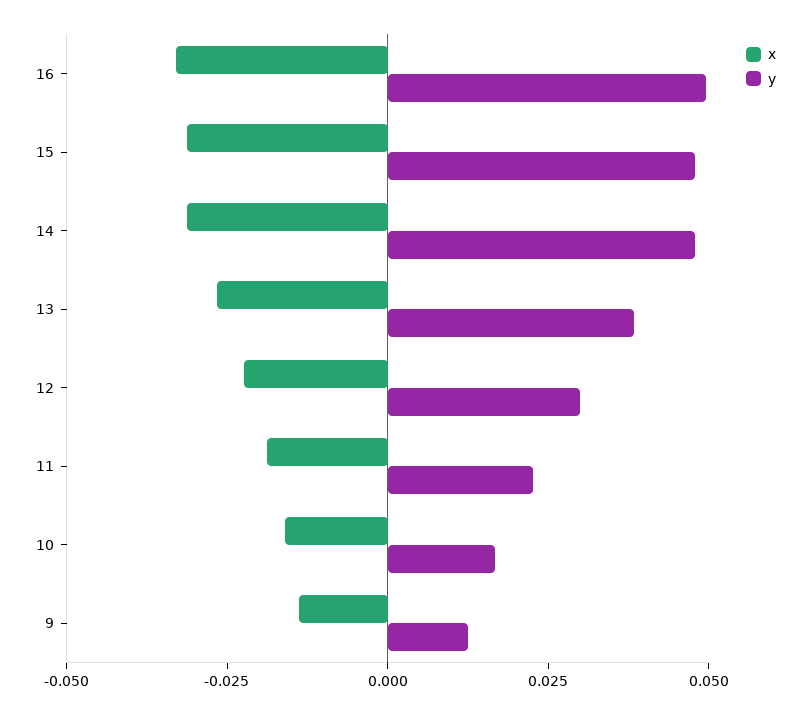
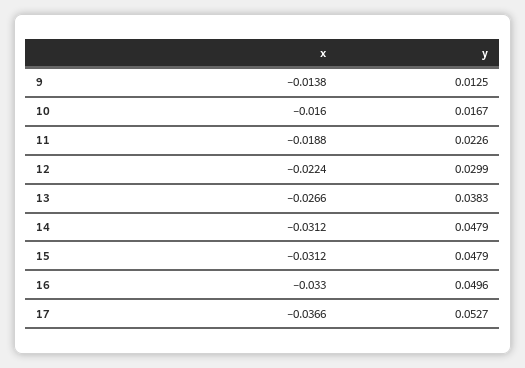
x, 17: none -> -0.0366
y, 17: none -> 0.0527

